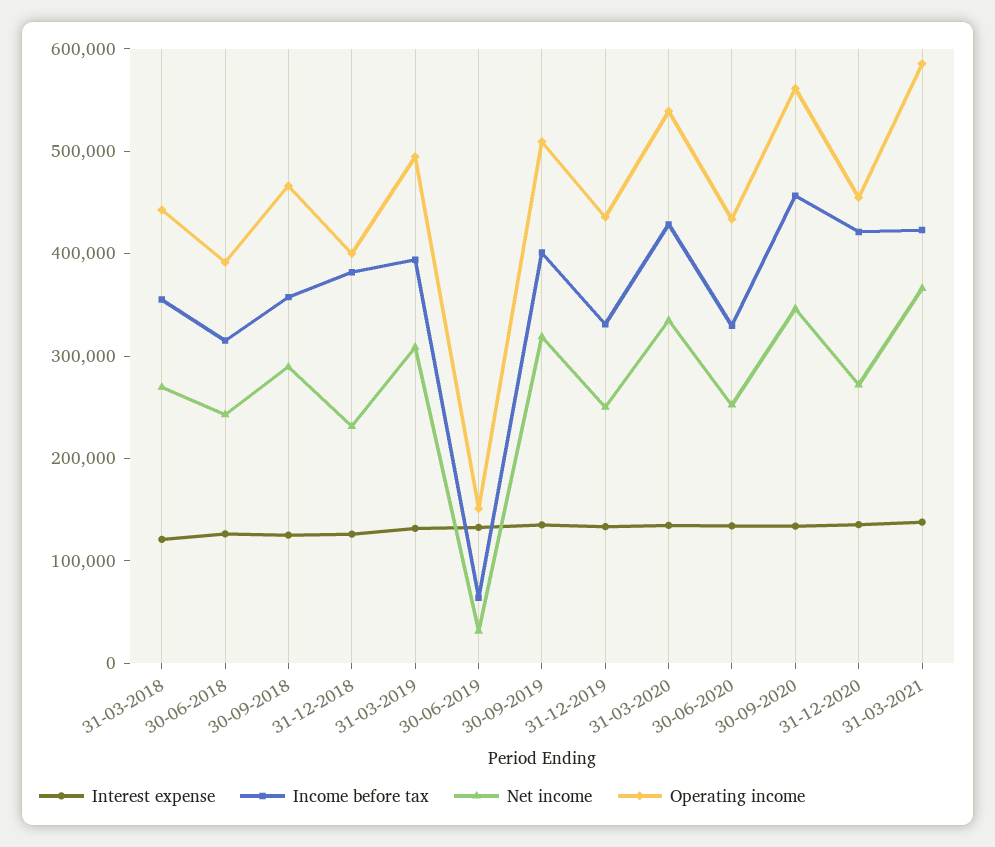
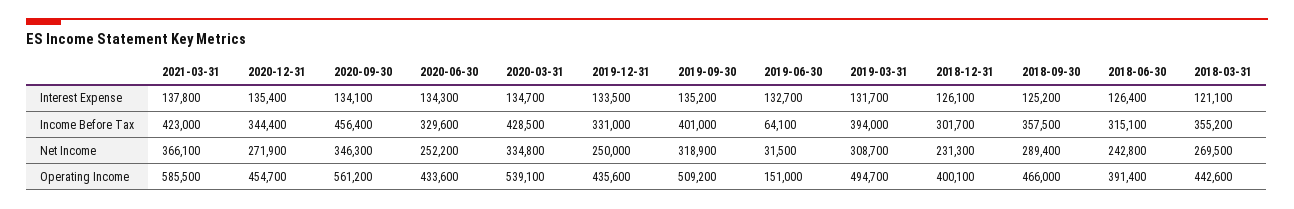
Income before tax, 31-12-2018: 380000 -> 301700
Income before tax, 31-12-2020: 420000 -> 344400

